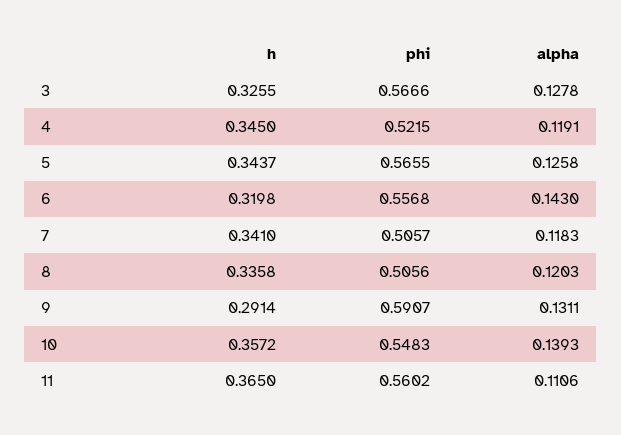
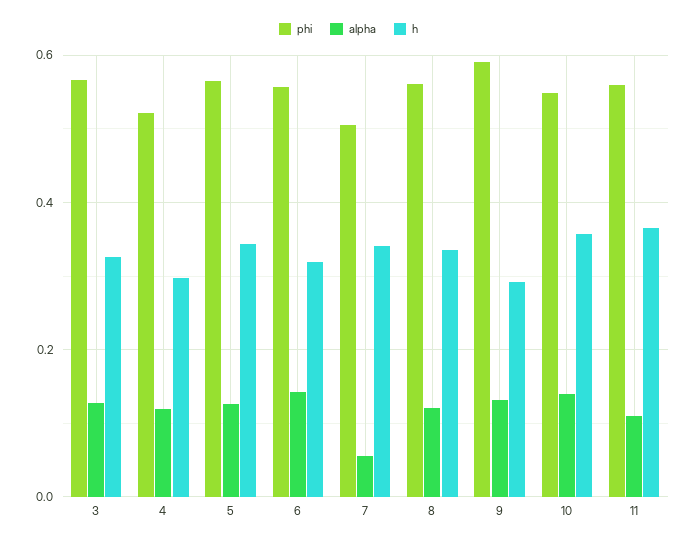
h, 4: 0.345 -> 0.3
alpha, 7: 0.1183 -> 0.06
phi, 8: 0.5056 -> 0.56

